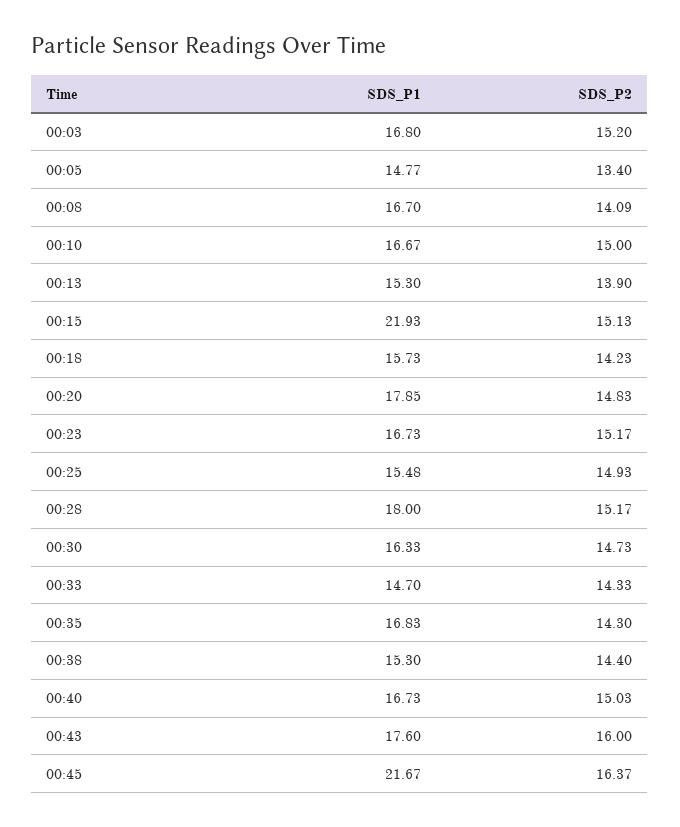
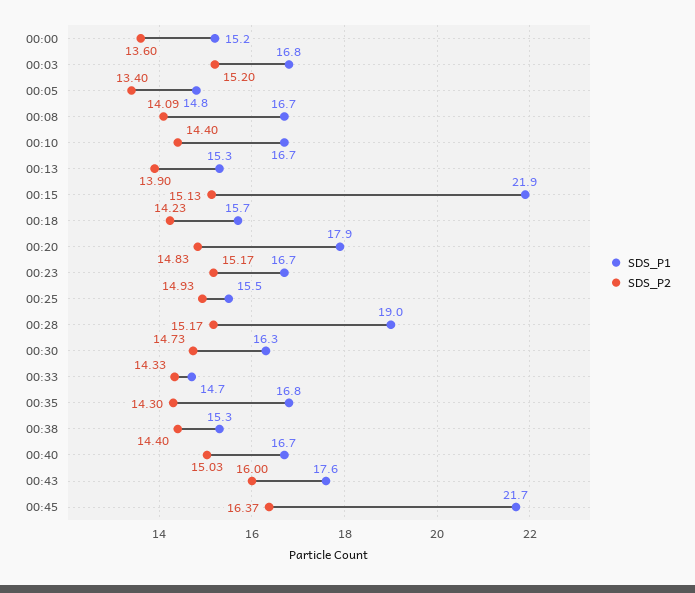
SDS_P2, 00:10: 15 -> 14.4
SDS_P1, 00:28: 18 -> 19
SDS_P1, 00:00: none -> 15.2
SDS_P2, 00:00: none -> 13.6

